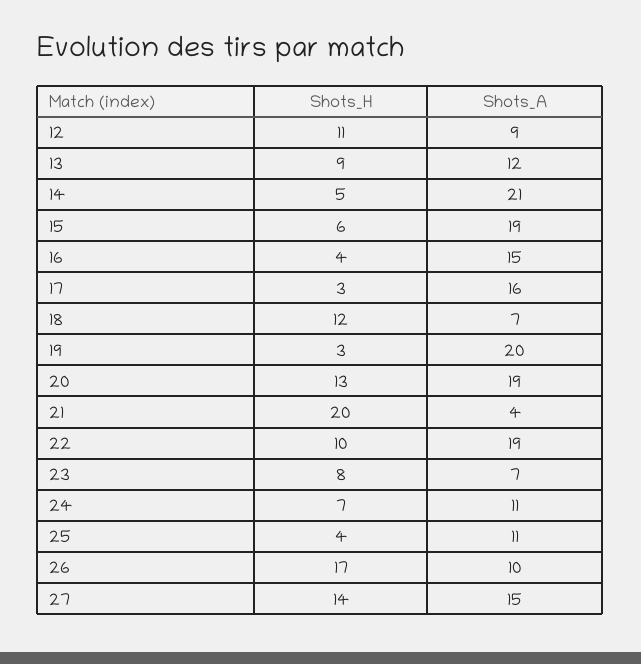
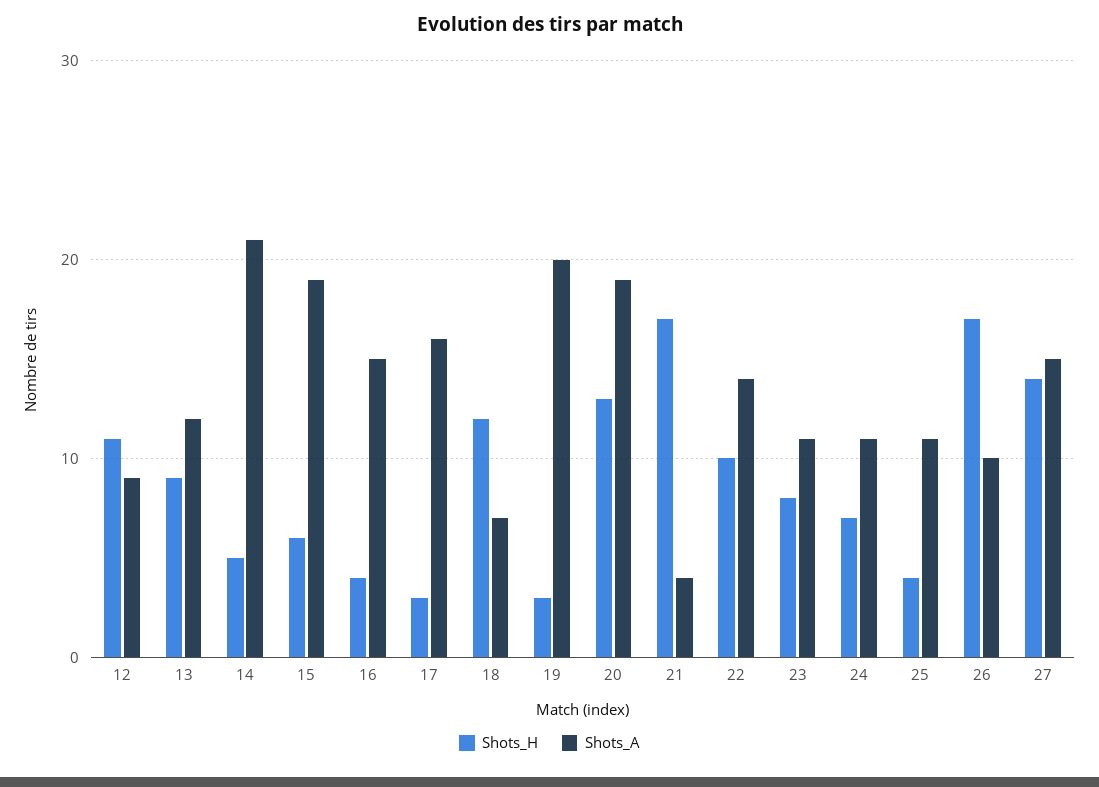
Shots_H, 21: 20 -> 17
Shots_A, 22: 19 -> 14
Shots_A, 23: 7 -> 11

